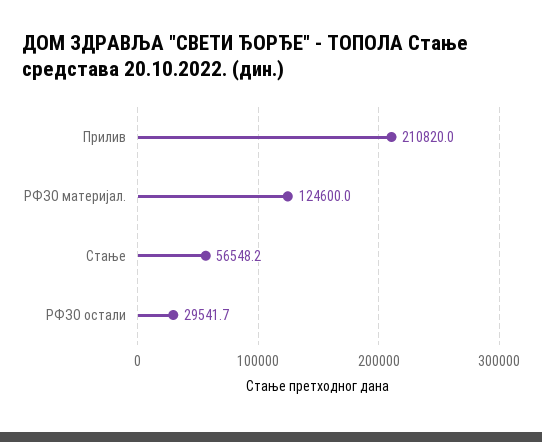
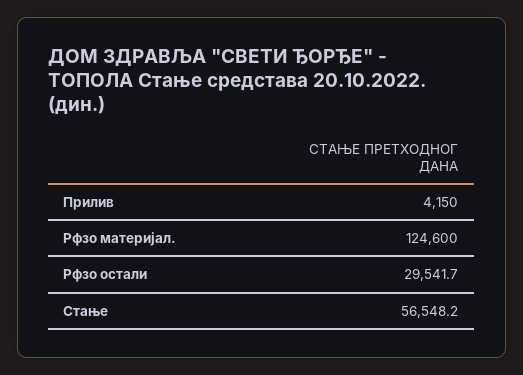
Прилив: 210820 -> 4150

